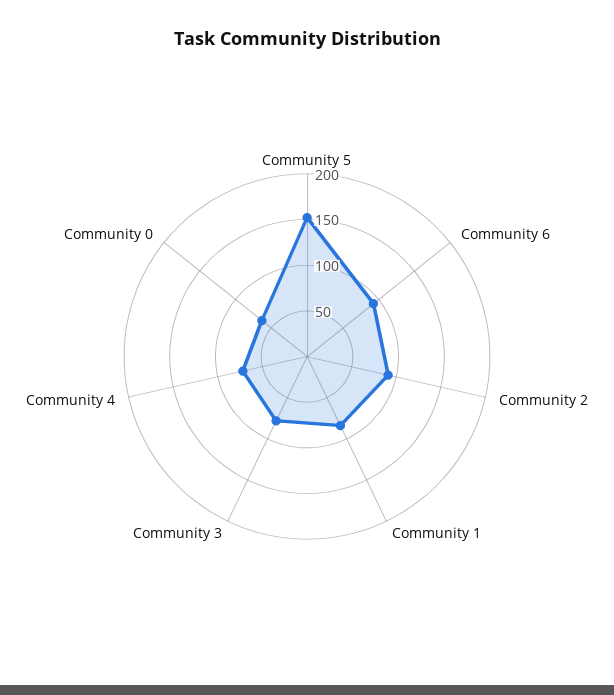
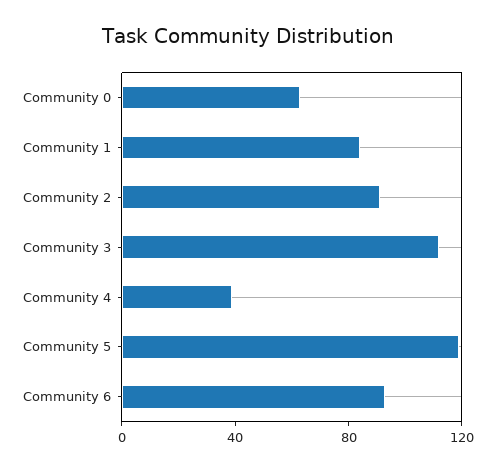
Community 5: 150 -> 120
Community 3: 80 -> 110
Community 4: 70 -> 40

